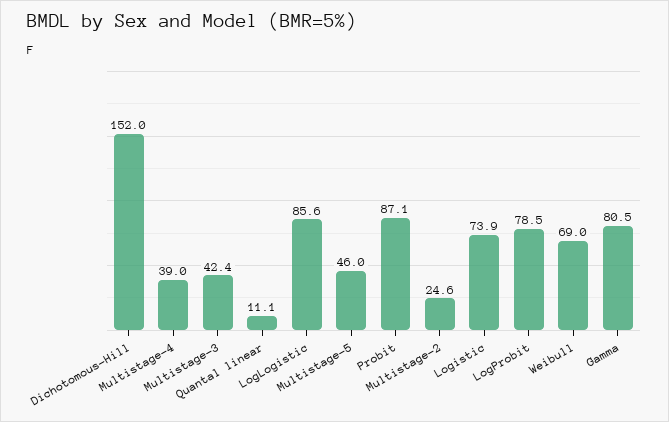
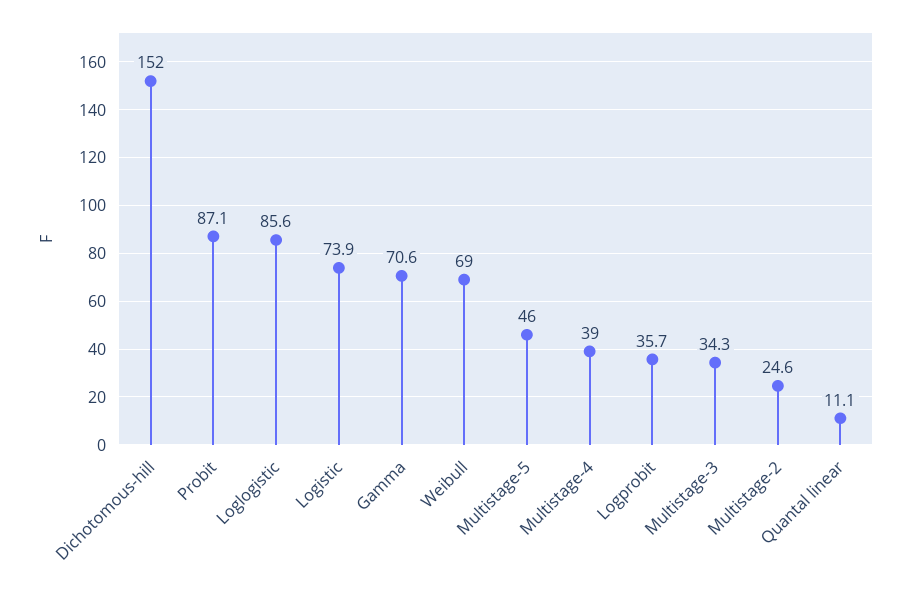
Multistage-3: 42.4 -> 34.3
LogProbit: 78.5 -> 35.7
Gamma: 80.5 -> 70.6

